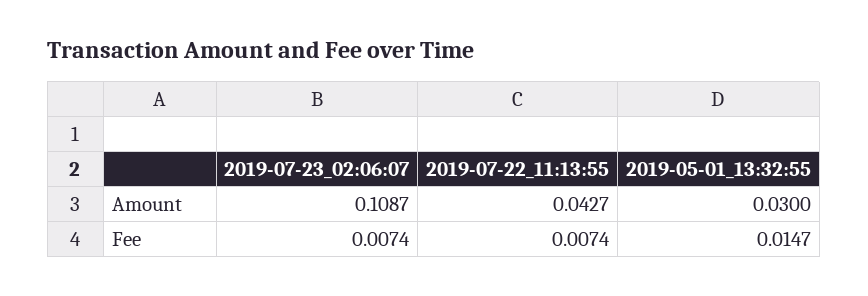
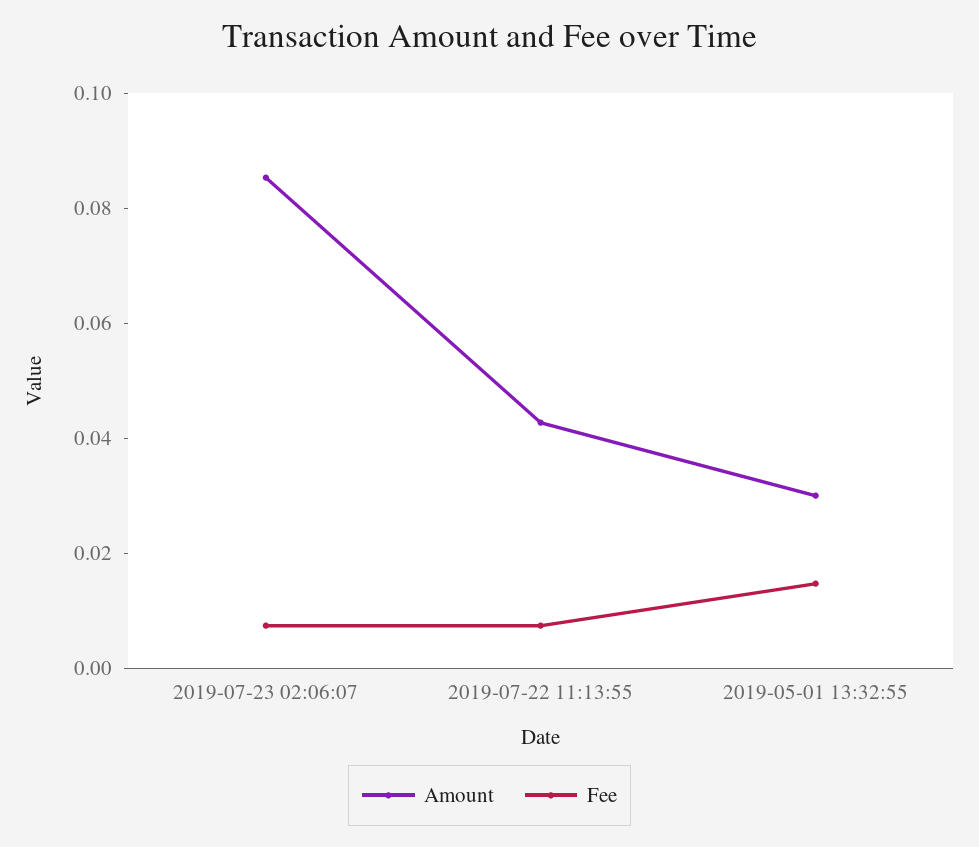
Amount, 2019-07-23_02:06:07: 0.1087 -> 0.085

